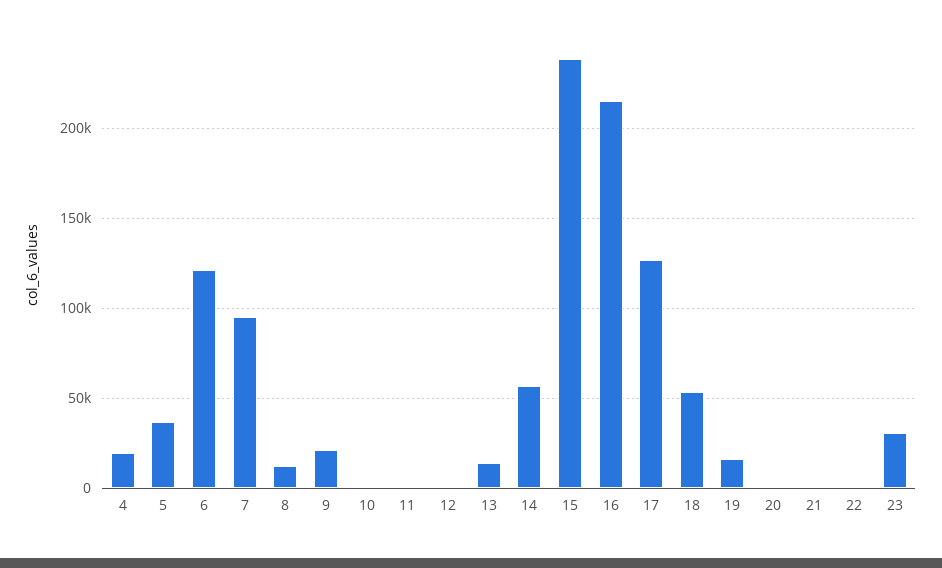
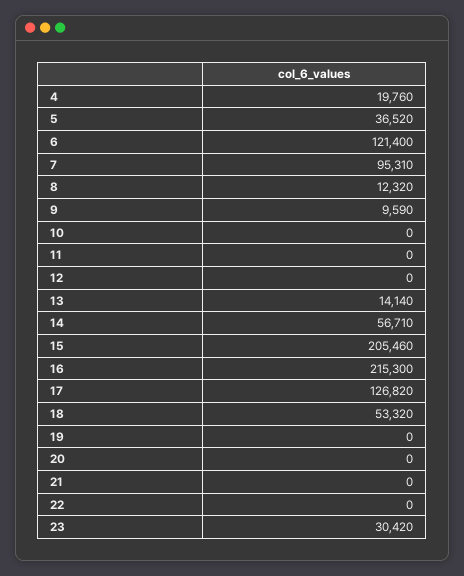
9: 20000 -> 9590
15: 240000 -> 205460
19: 15000 -> 0

